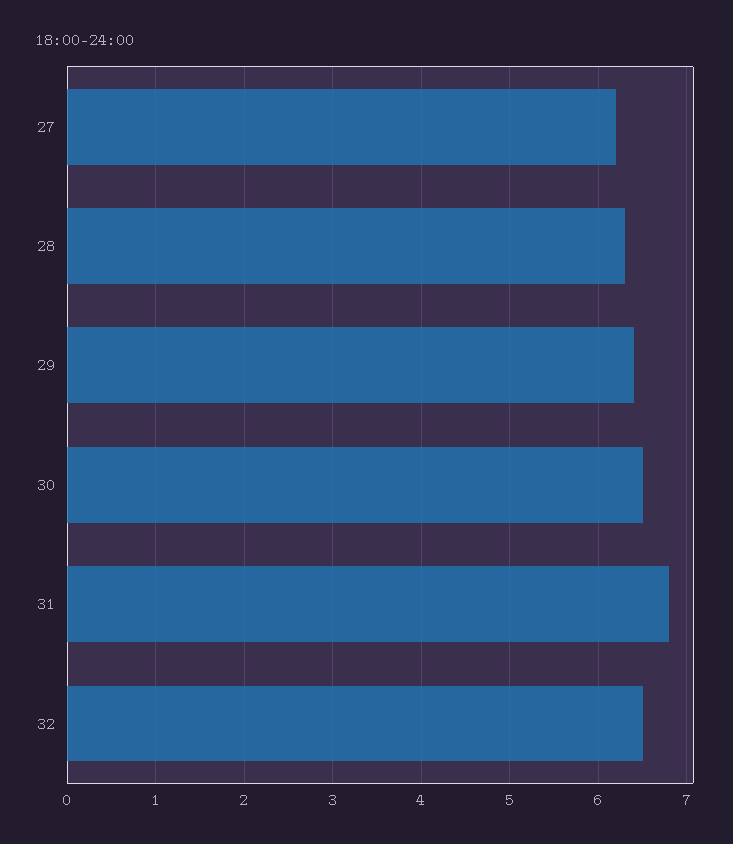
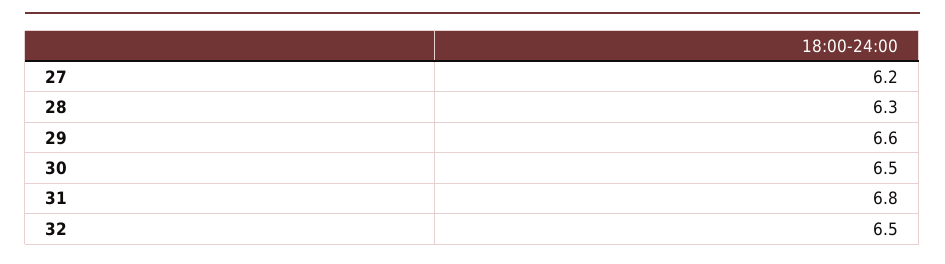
29: 6.4 -> 6.6

